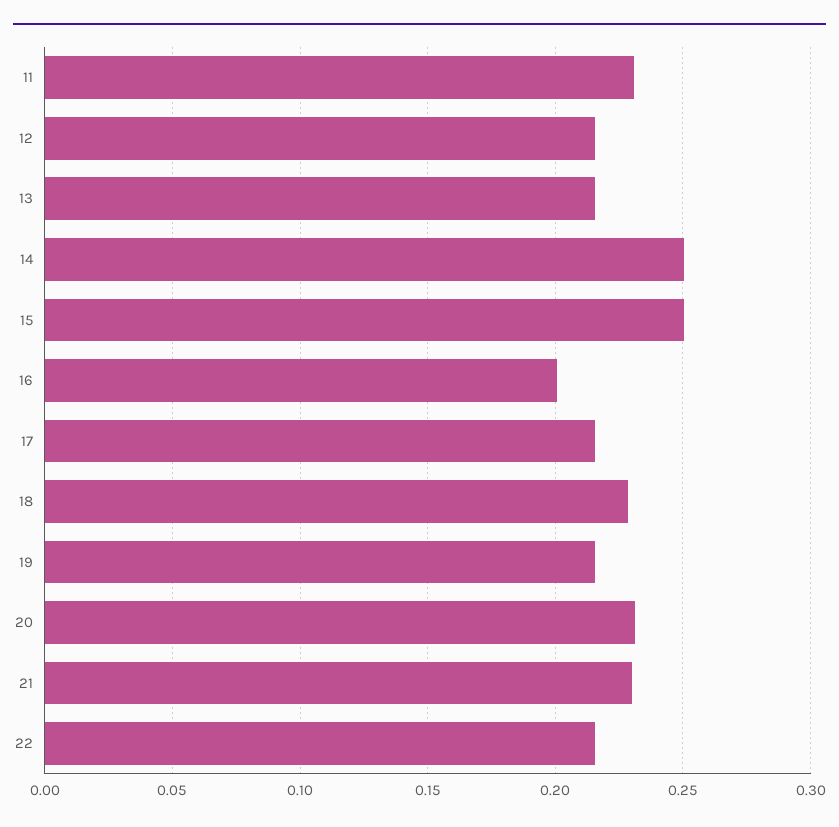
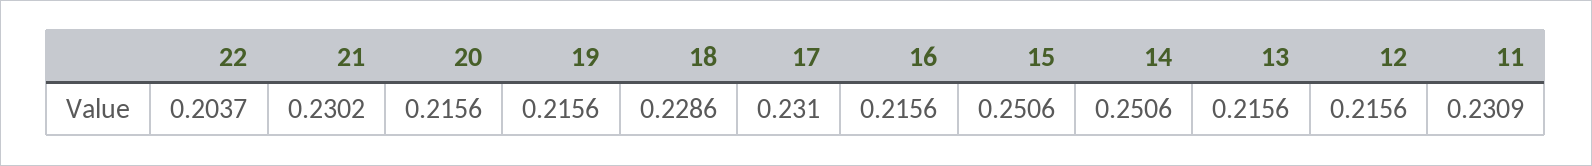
16: 0.2 -> 0.2156
17: 0.215 -> 0.231
20: 0.23 -> 0.2156
22: 0.215 -> 0.2037

